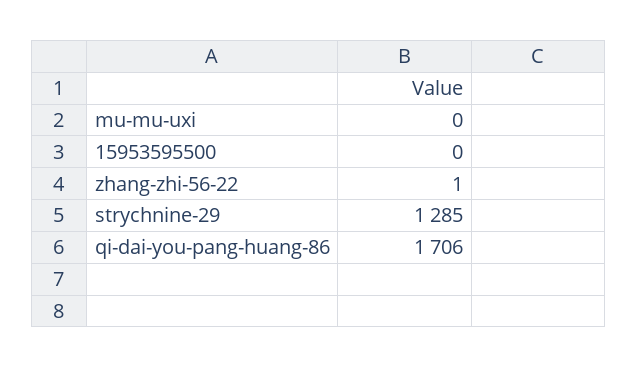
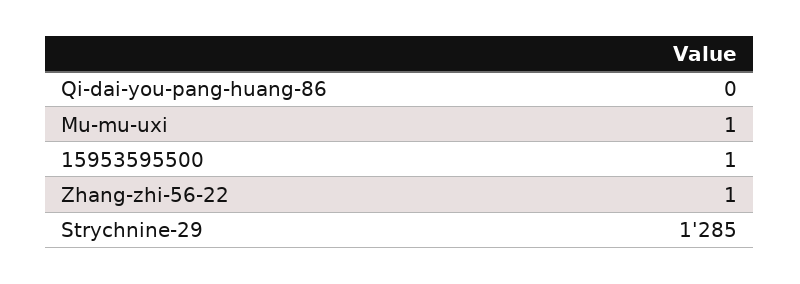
mu-mu-uxi: 0 -> 1
15953595500: 0 -> 1
qi-dai-you-pang-huang-86: 1706 -> 0

